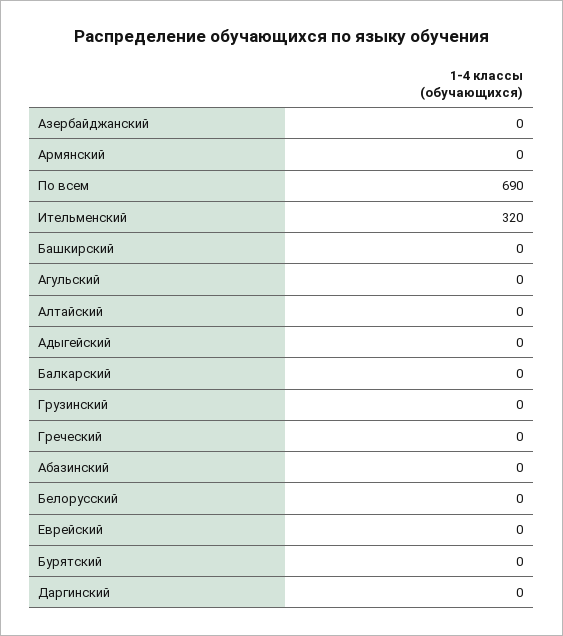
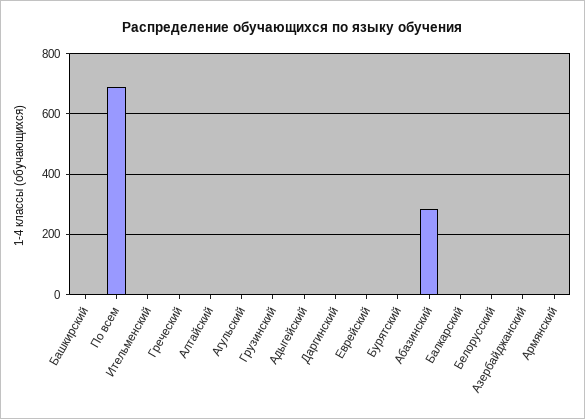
Ительменский: 320 -> 0
Абазинский: 0 -> 280

